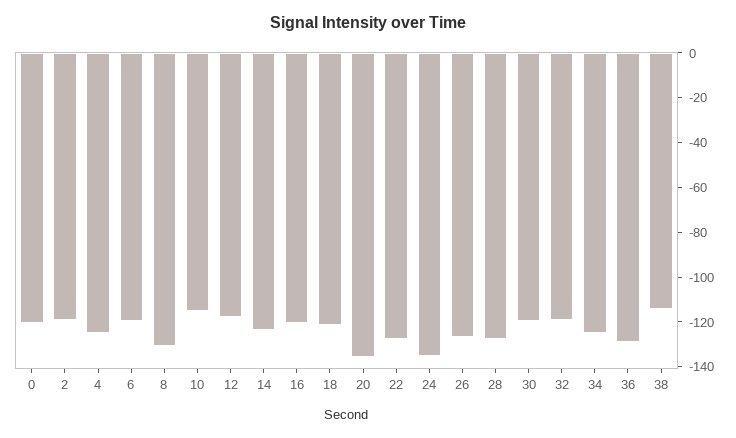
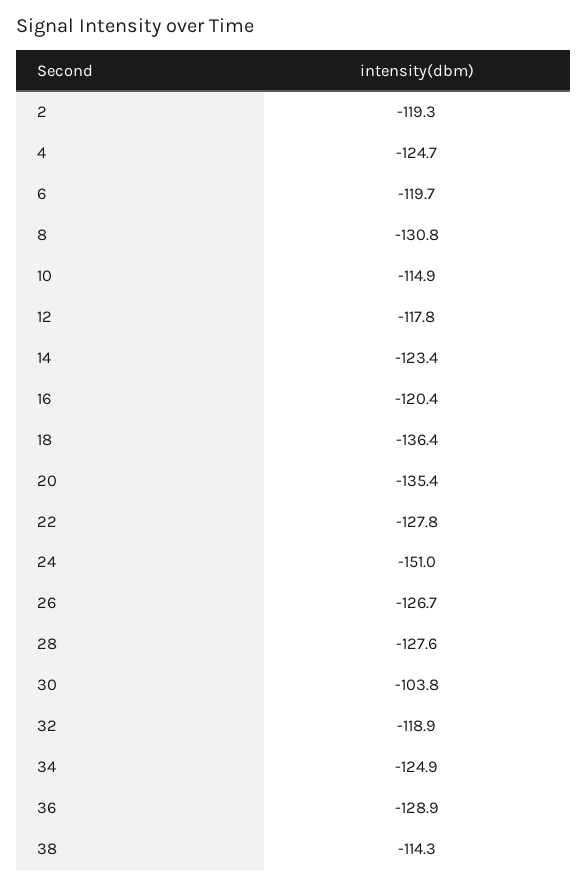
0: -120 -> none
18: -120 -> -136.4
24: -135 -> -151
30: -120 -> -103.8

